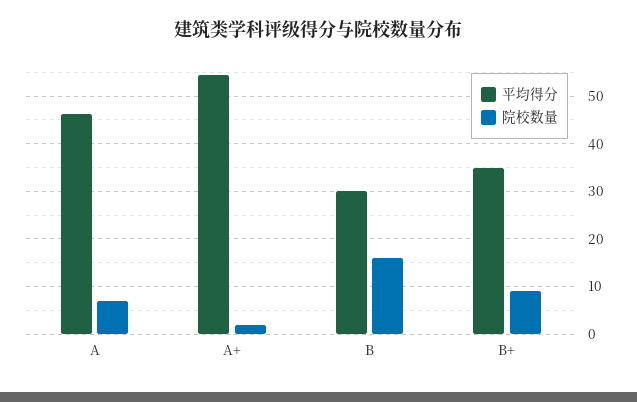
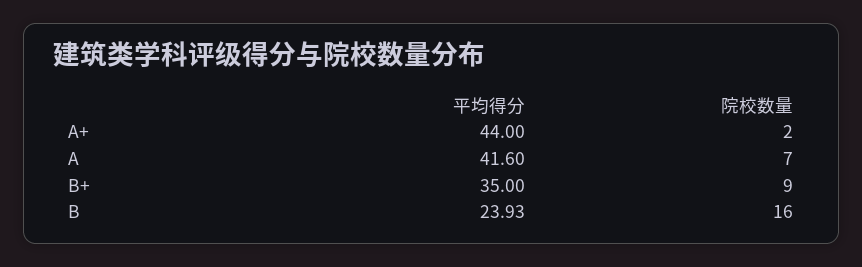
平均得分, A: 46 -> 41.6
平均得分, A+: 54 -> 44
平均得分, B: 30 -> 23.93

